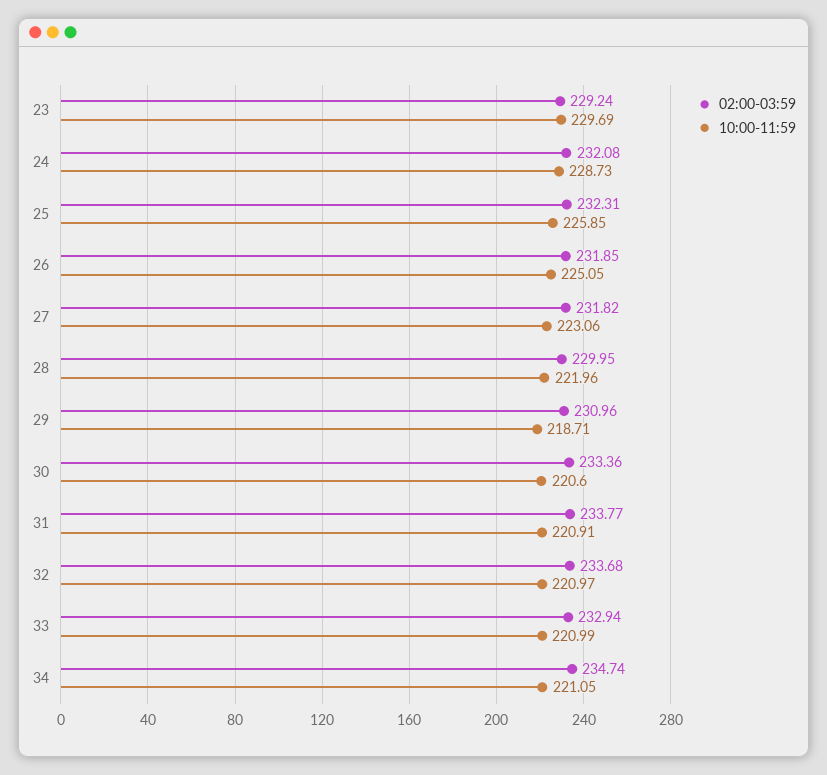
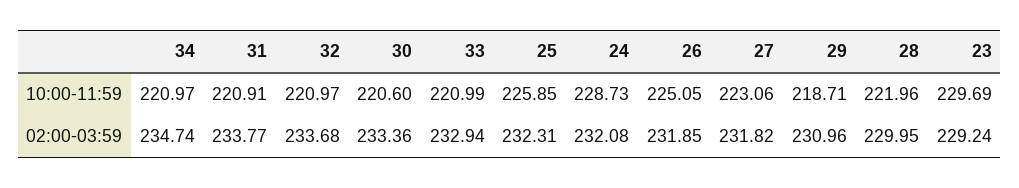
10:00-11:59, 34: 221.05 -> 220.97

